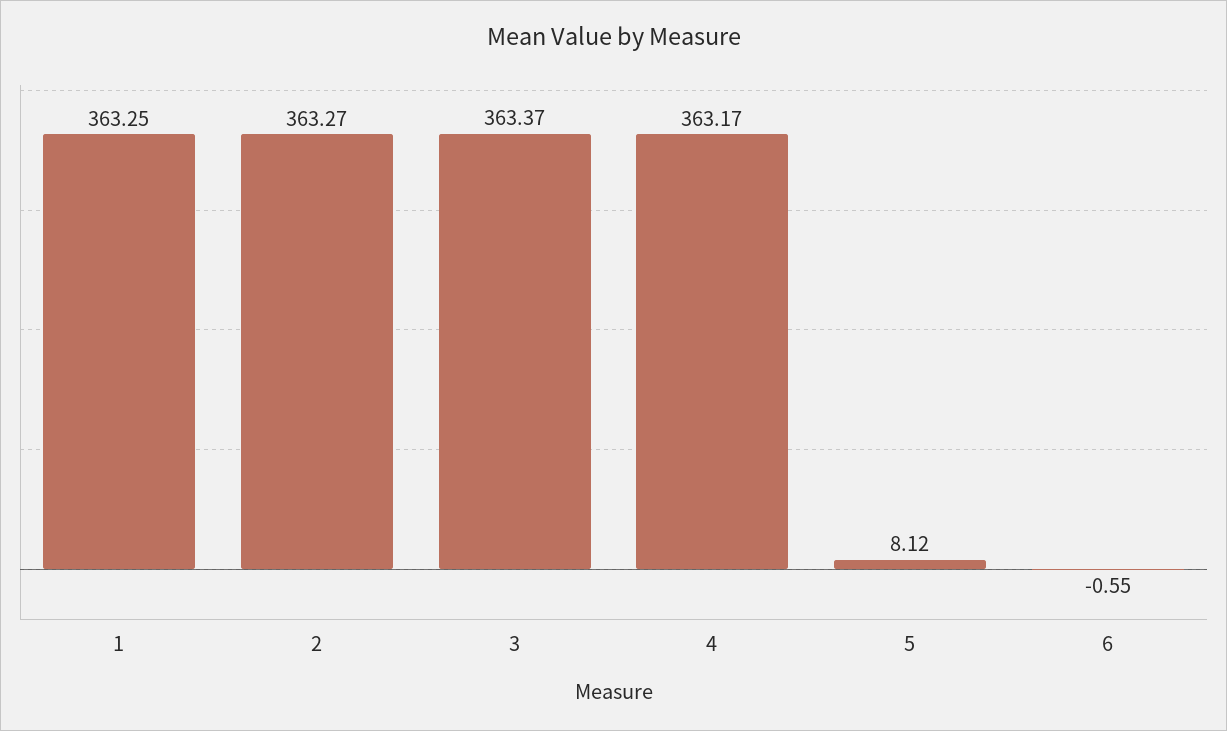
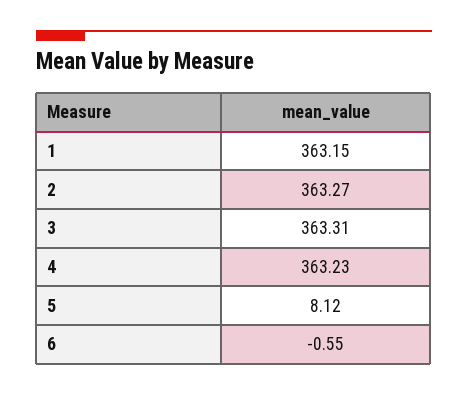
1: 363.25 -> 363.15
3: 363.37 -> 363.31
4: 363.17 -> 363.23

